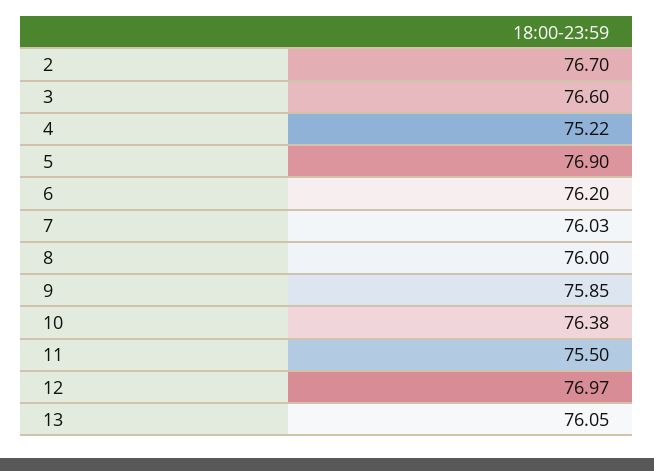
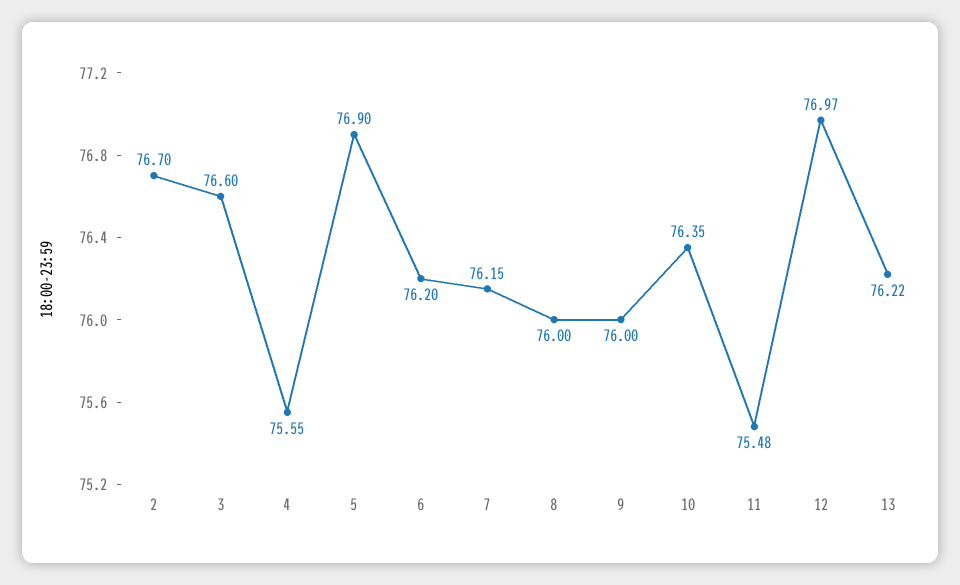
4: 75.22 -> 75.55
7: 76.03 -> 76.15
9: 75.85 -> 76
10: 76.38 -> 76.35
11: 75.5 -> 75.48
13: 76.05 -> 76.22

